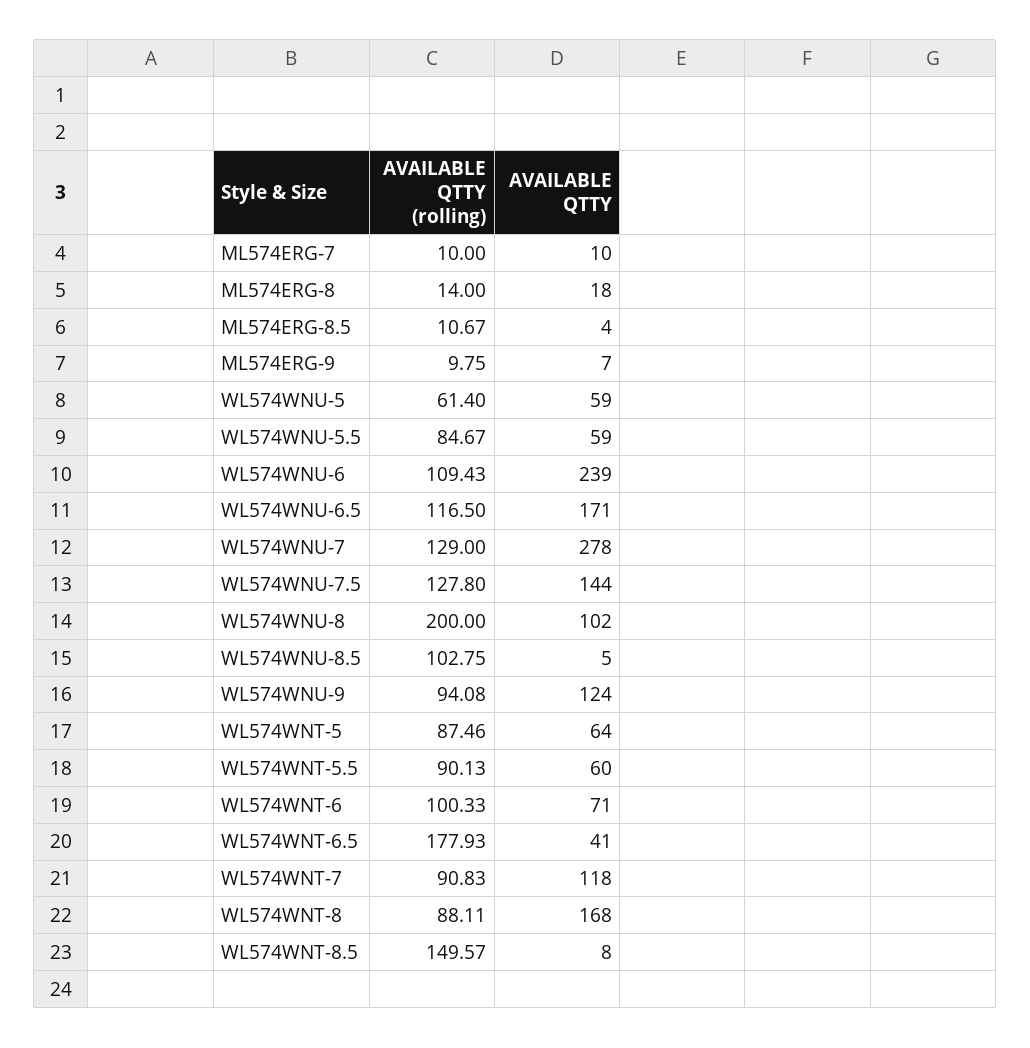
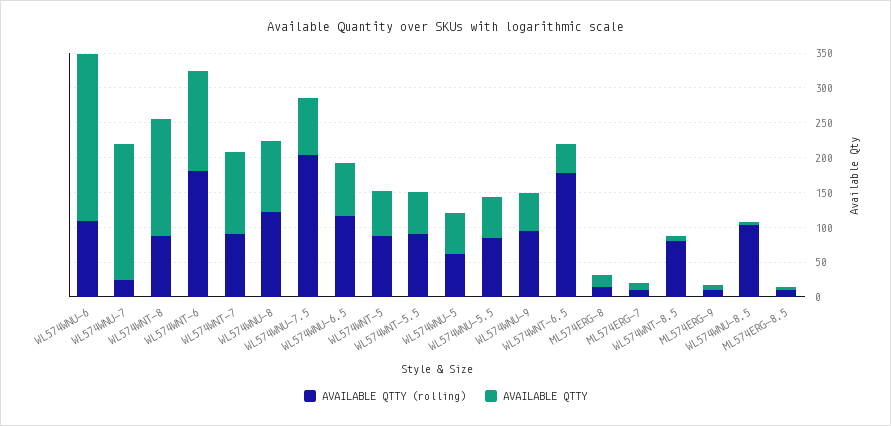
AVAILABLE QTTY, WL574WNU-6.5: 171 -> 75
AVAILABLE QTTY (rolling), WL574WNU-7: 129 -> 25
AVAILABLE QTTY, WL574WNU-7: 278 -> 200
AVAILABLE QTTY (rolling), WL574WNU-7.5: 127.8 -> 200
AVAILABLE QTTY, WL574WNU-7.5: 144 -> 75
AVAILABLE QTTY (rolling), WL574WNU-8: 200 -> 125
AVAILABLE QTTY, WL574WNU-9: 124 -> 50
AVAILABLE QTTY (rolling), WL574WNT-6: 100.33 -> 175
AVAILABLE QTTY, WL574WNT-6: 71 -> 150
AVAILABLE QTTY (rolling), WL574WNT-8.5: 149.57 -> 75

